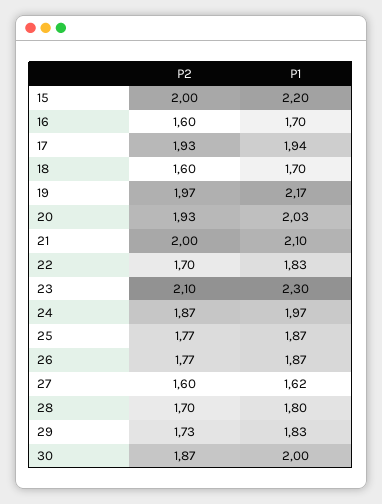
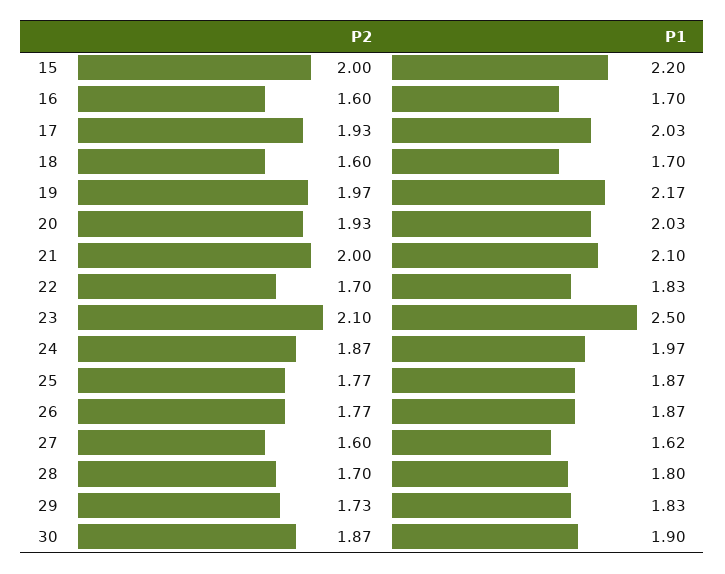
P1, 17: 1.94 -> 2.03
P1, 23: 2.3 -> 2.5
P1, 30: 2 -> 1.9

